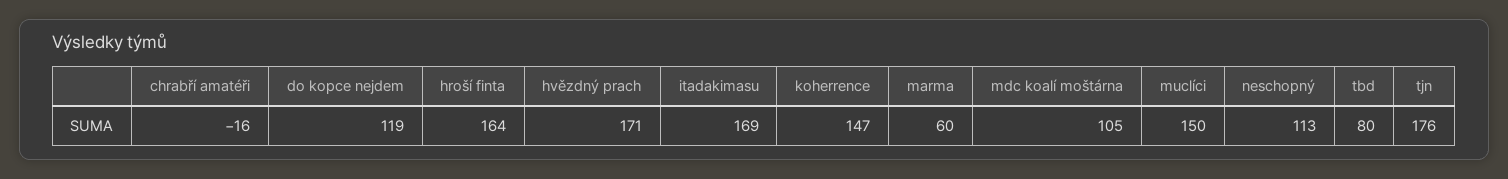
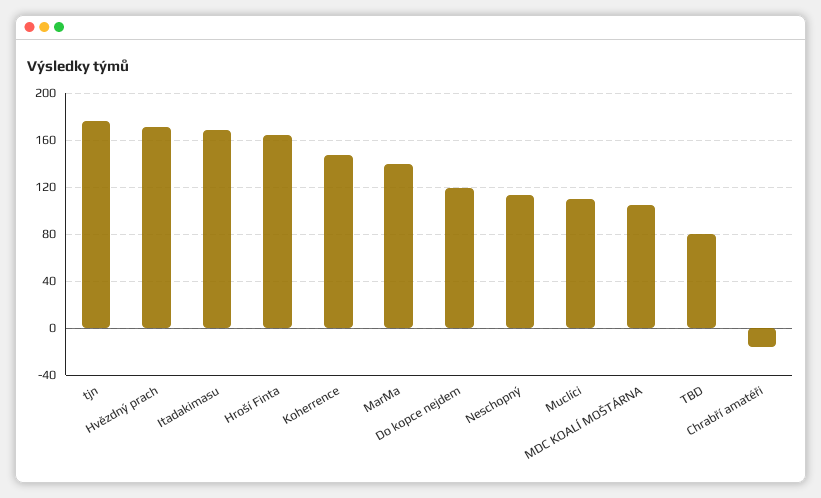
marma: 60 -> 140
muclíci: 150 -> 110

